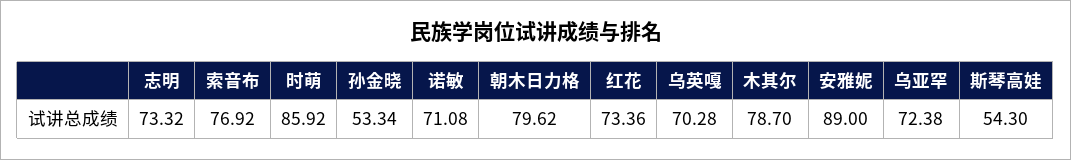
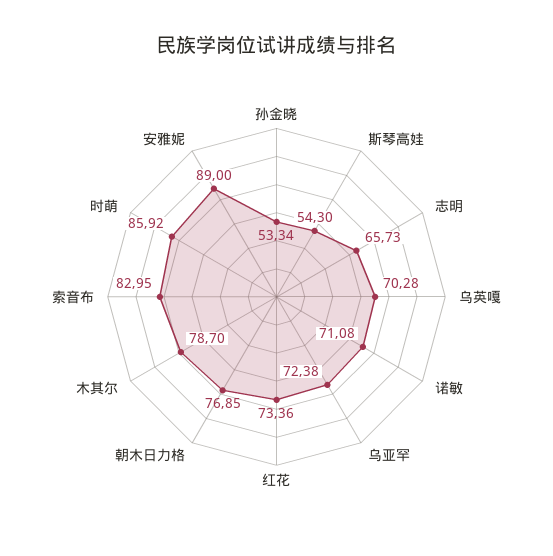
志明: 73.32 -> 65.73
索音布: 76.92 -> 82.95
朝木日力格: 79.62 -> 76.85

